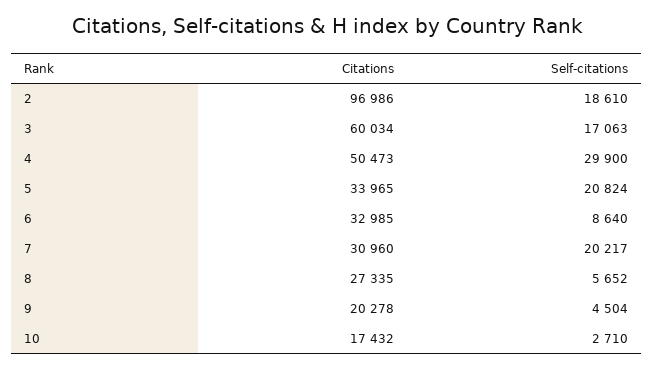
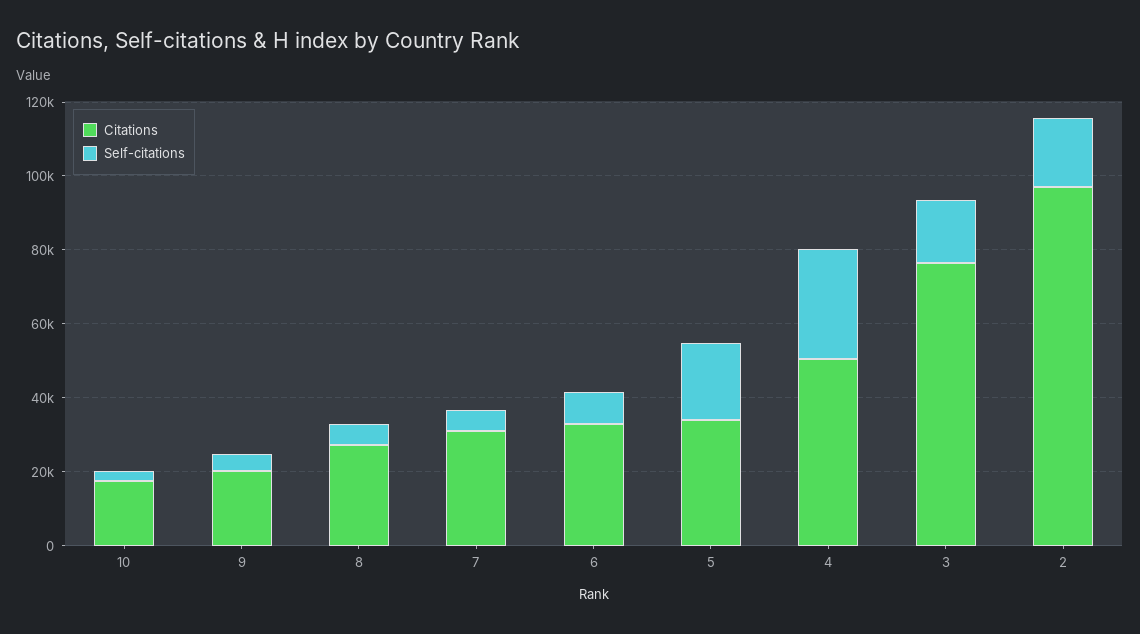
Citations, 3: 60034 -> 75000
Self-citations, 7: 20217 -> 5000

